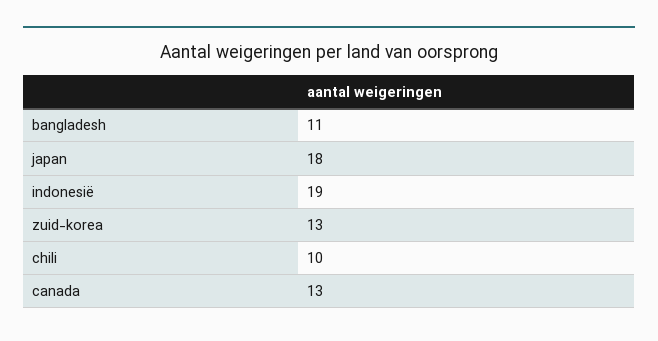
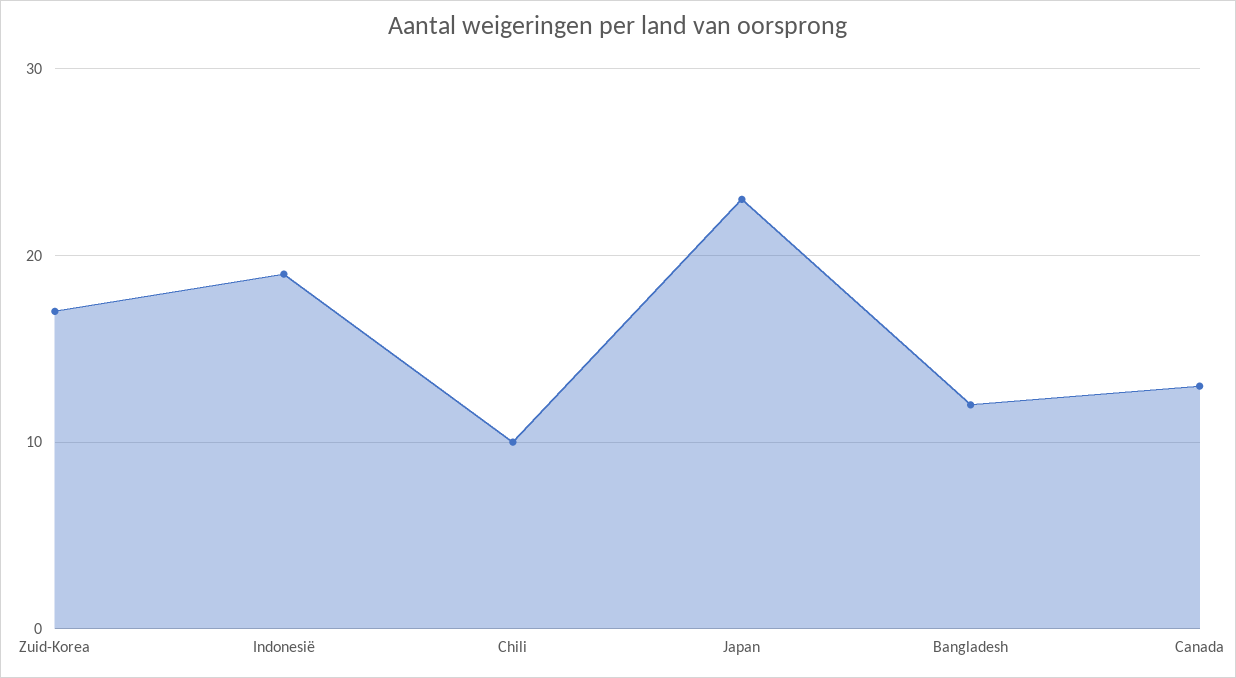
bangladesh: 11 -> 12
japan: 18 -> 23
zuid-korea: 13 -> 17

